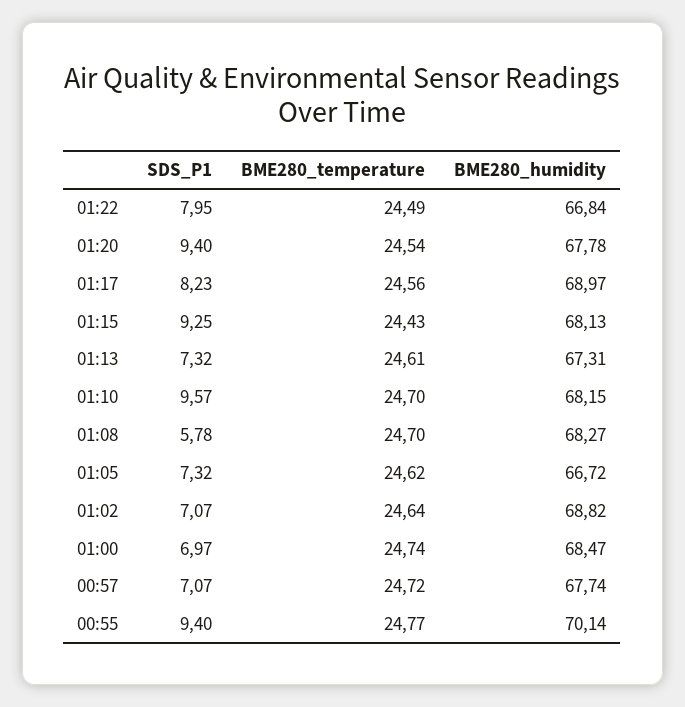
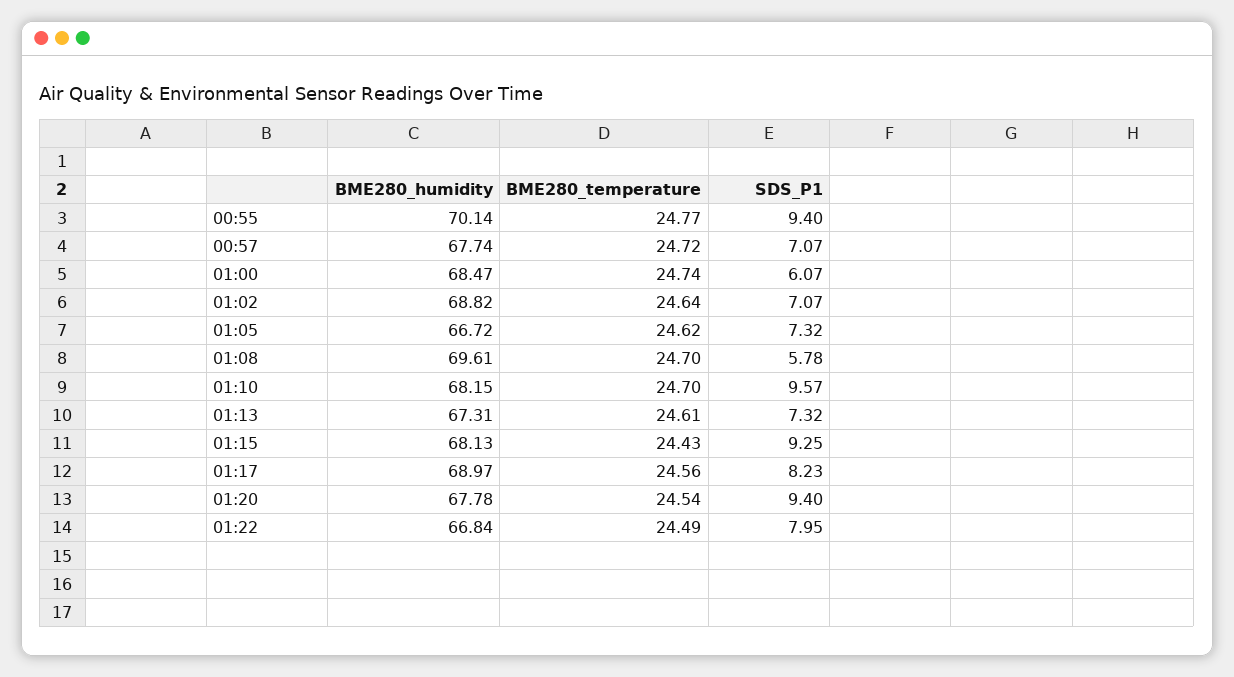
BME280_humidity, 01:08: 68.27 -> 69.61
SDS_P1, 01:00: 6.97 -> 6.07

